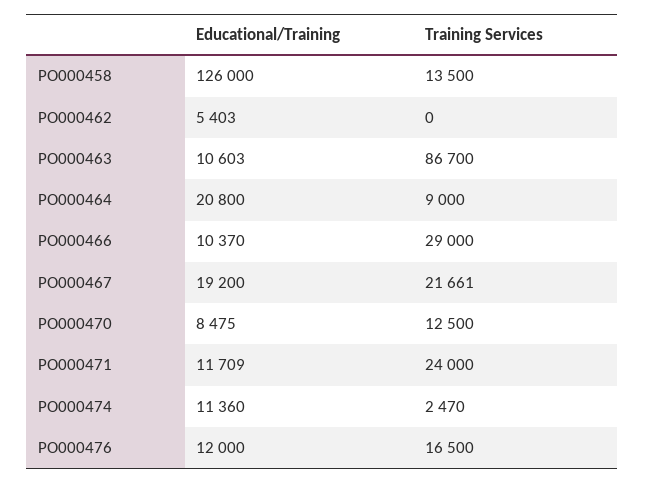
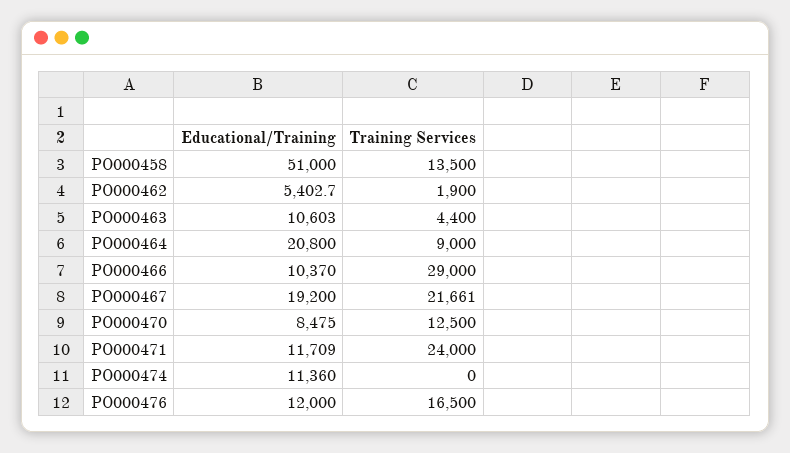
Educational/Training, PO000458: 126000 -> 51000
Training Services, PO000462: 0 -> 1900
Training Services, PO000463: 86700 -> 4400
Training Services, PO000474: 2470 -> 0

